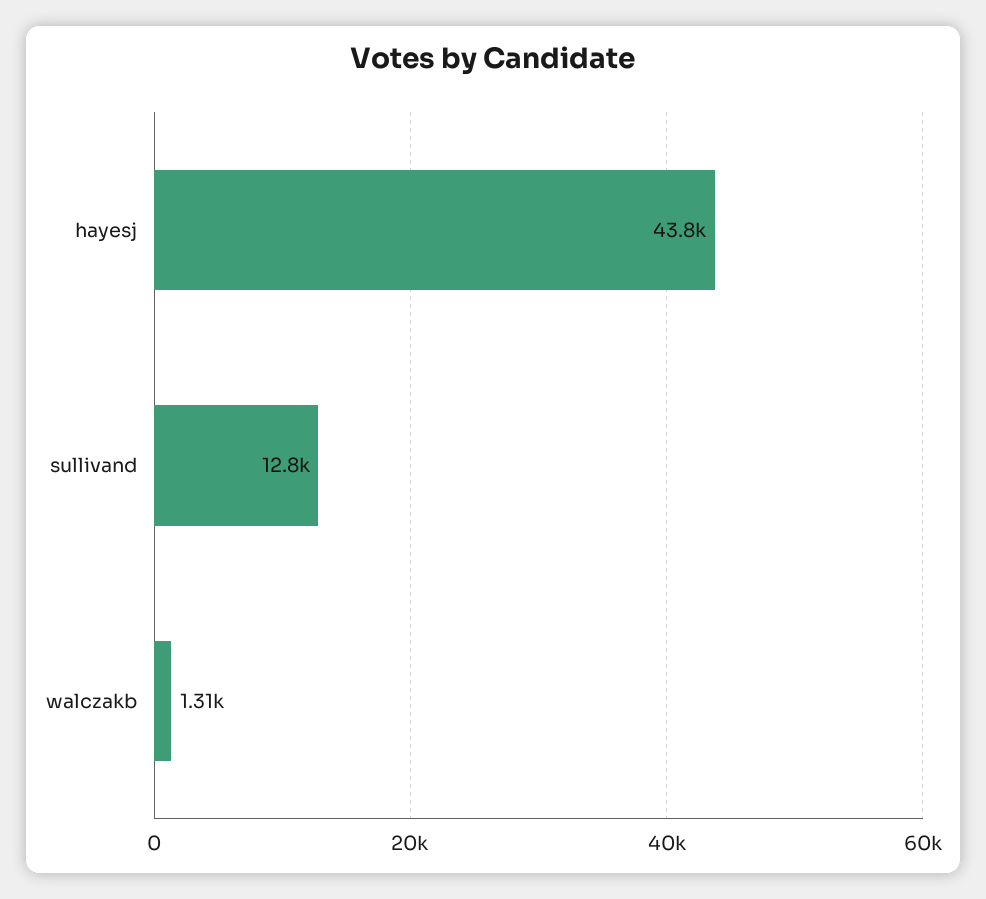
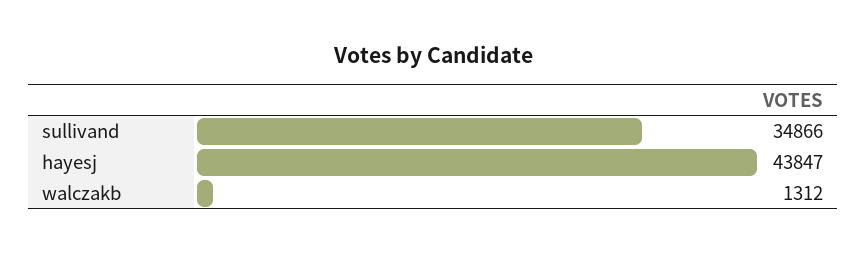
sullivand: 12800 -> 34866

